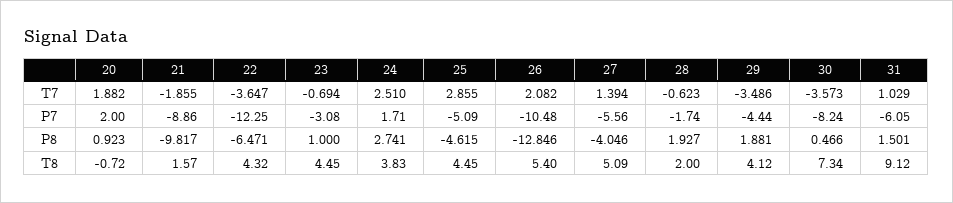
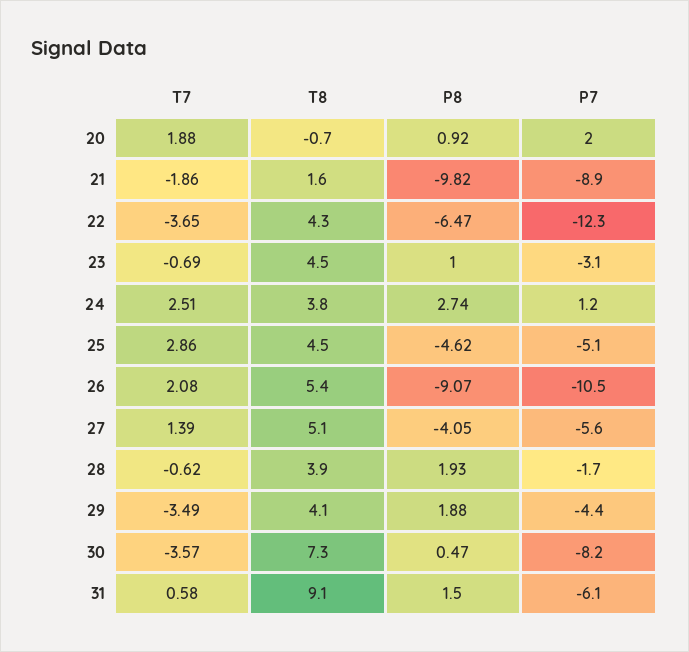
31, T7: 1.029 -> 0.58
24, P7: 1.71 -> 1.2
26, P8: -12.846 -> -9.07
28, T8: 2 -> 3.9

